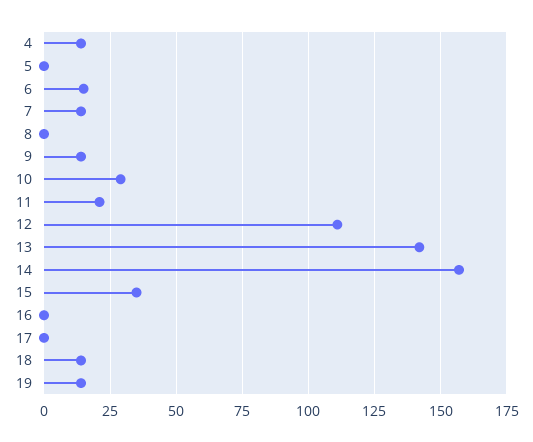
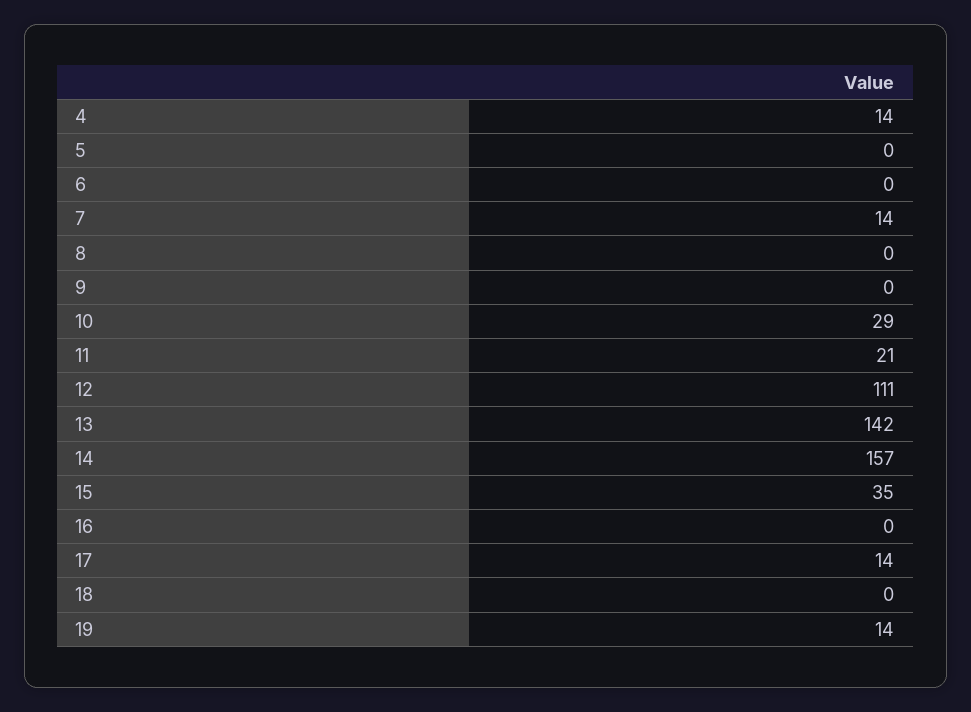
6: 15 -> 0
9: 15 -> 0
17: 0 -> 14
18: 15 -> 0

